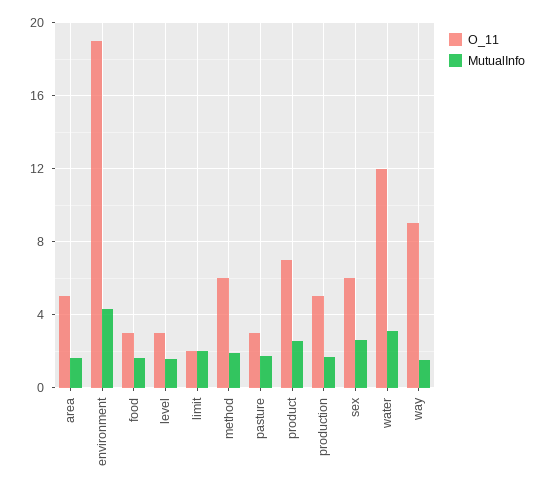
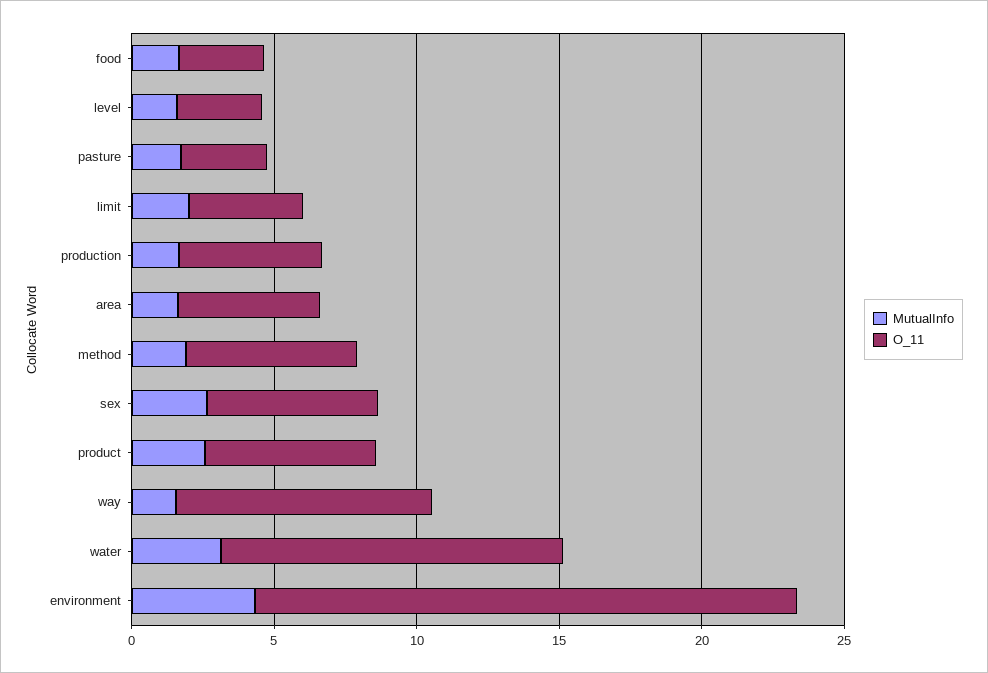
O_11, limit: 2 -> 4
O_11, product: 7 -> 6

